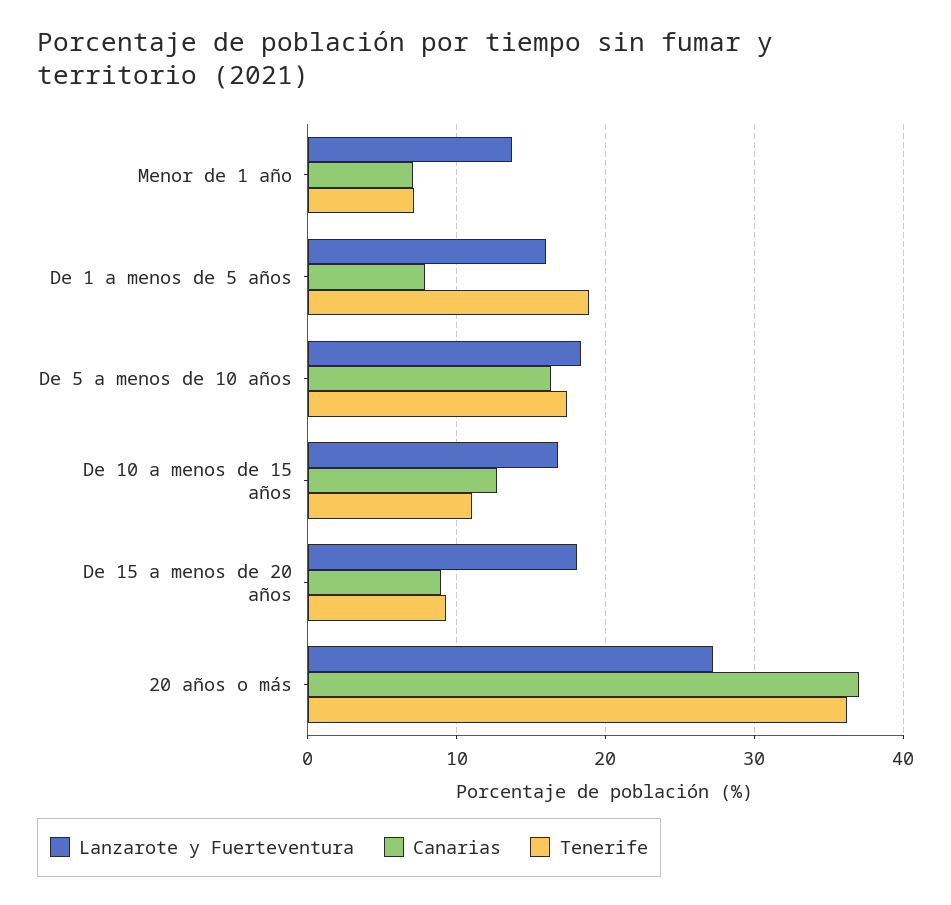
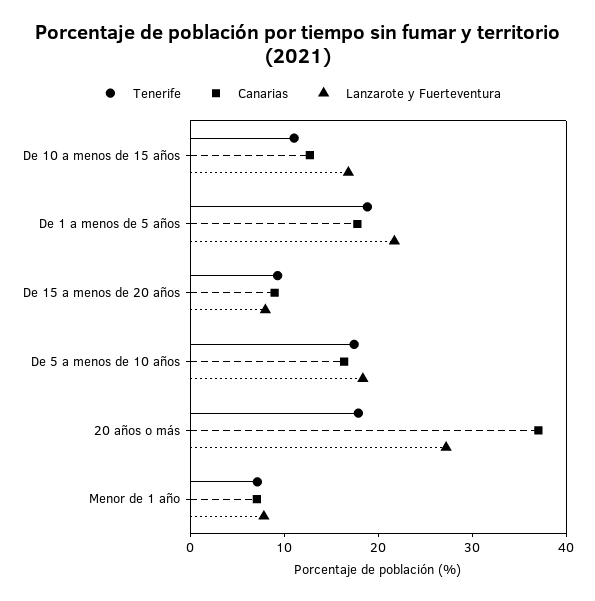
Lanzarote y Fuerteventura, Menor de 1 año: 14 -> 8
Lanzarote y Fuerteventura, De 1 a menos de 5 años: 16 -> 22
Canarias, De 1 a menos de 5 años: 8 -> 18
Lanzarote y Fuerteventura, De 15 a menos de 20 años: 18 -> 8
Tenerife, 20 años o más: 36 -> 18

